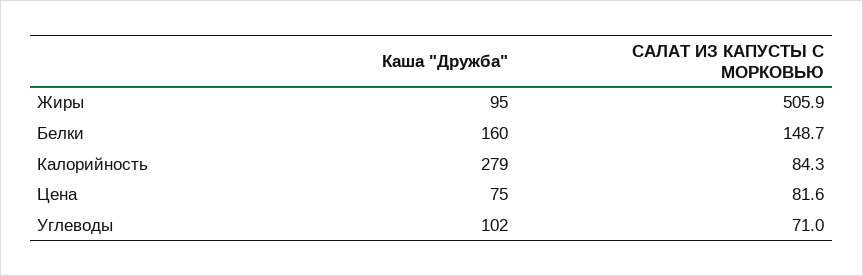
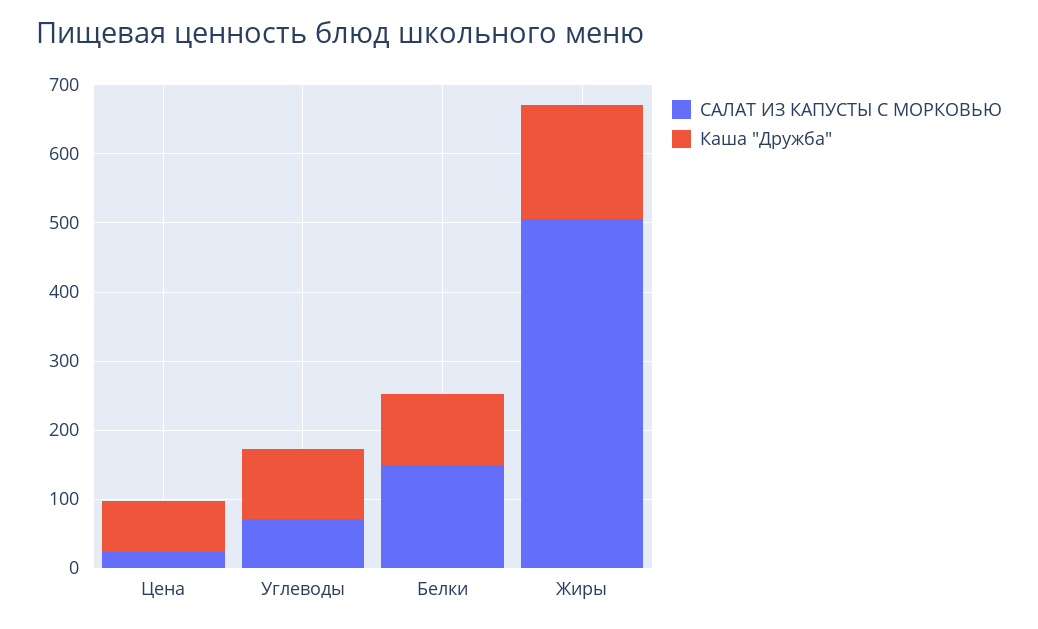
Каша "Дружба", Жиры: 95 -> 160
Каша "Дружба", Белки: 160 -> 100
Каша "Дружба", Калорийность: 279 -> none
САЛАТ ИЗ КАПУСТЫ С МОРКОВЬЮ, Калорийность: 84.3 -> none
САЛАТ ИЗ КАПУСТЫ С МОРКОВЬЮ, Цена: 81.6 -> 20

